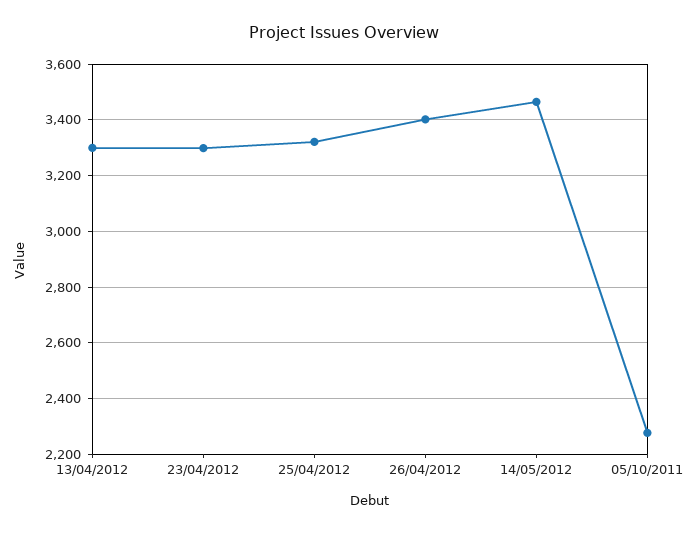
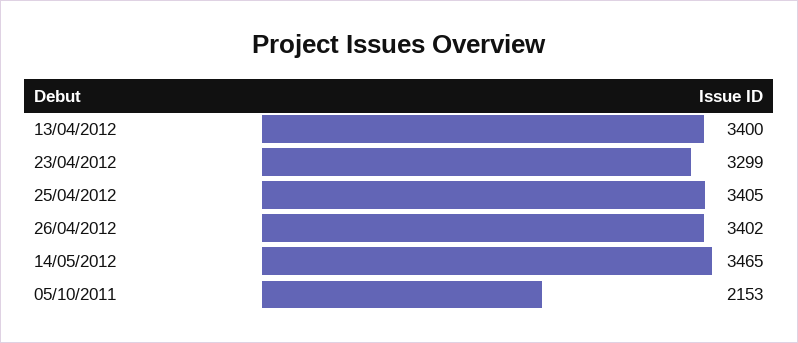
13/04/2012: 3300 -> 3400
25/04/2012: 3325 -> 3405
05/10/2011: 2275 -> 2153

